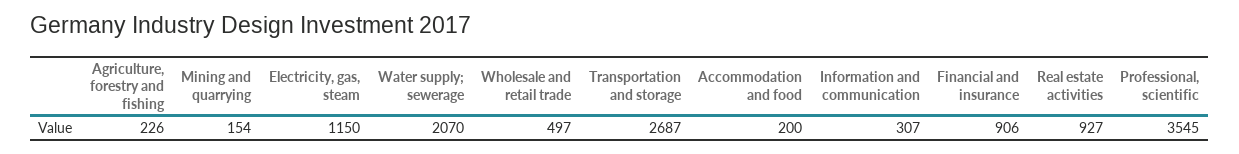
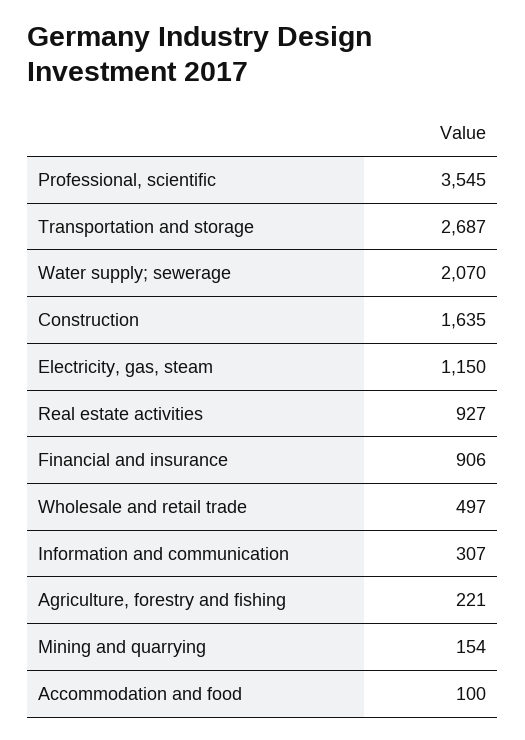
Agriculture, forestry and fishing: 226 -> 221
Accommodation and food: 200 -> 100
Construction: none -> 1635

